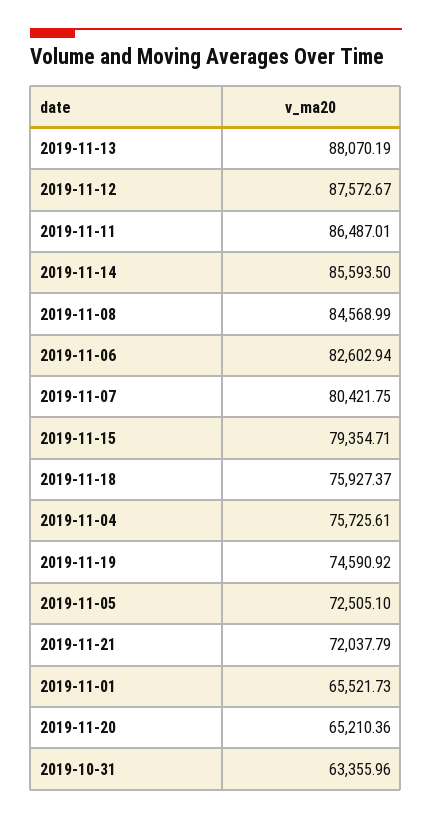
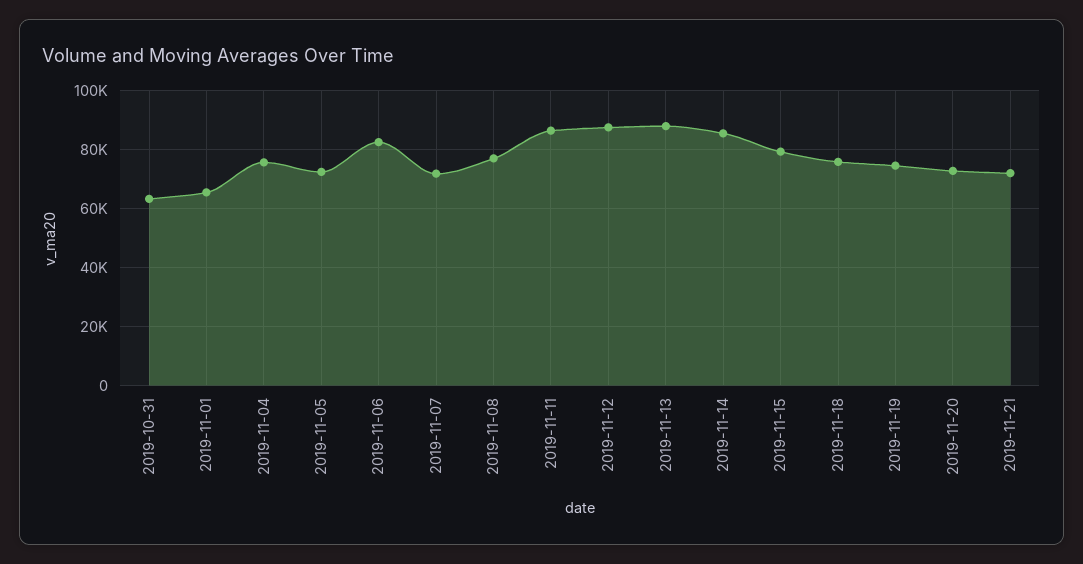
2019-11-08: 84568.99 -> 77500
2019-11-07: 80421.75 -> 72500
2019-11-20: 65210.36 -> 72500

